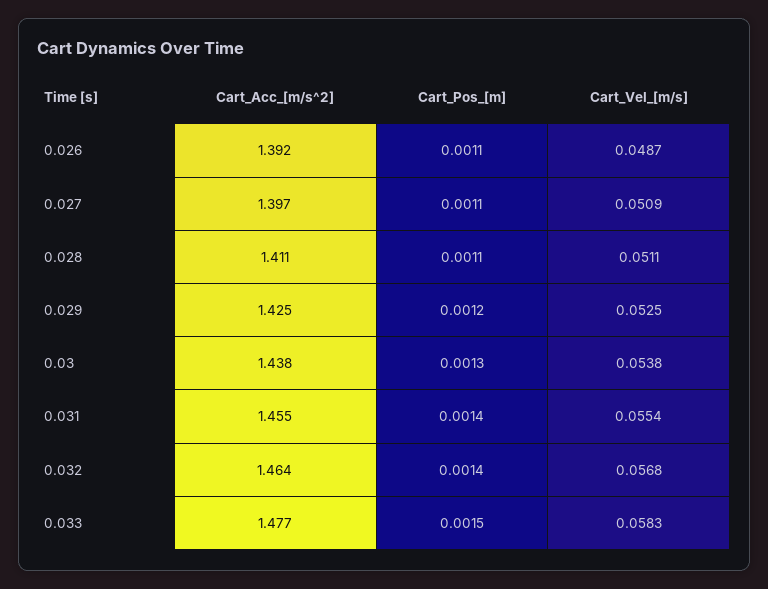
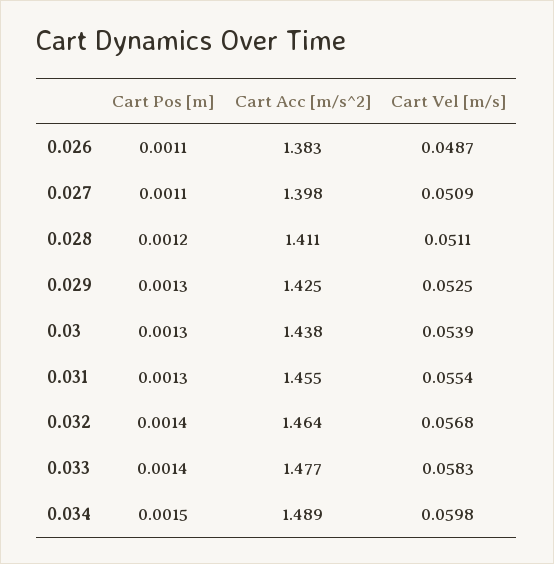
Cart_Acc_[m/s^2], 0.026: 1.392 -> 1.383
Cart_Acc_[m/s^2], 0.027: 1.397 -> 1.398
Cart_Pos_[m], 0.028: 0.0011 -> 0.0012
Cart_Pos_[m], 0.029: 0.0012 -> 0.0013
Cart_Vel_[m/s], 0.03: 0.0538 -> 0.0539
Cart_Pos_[m], 0.031: 0.0014 -> 0.0013
Cart_Pos_[m], 0.033: 0.0015 -> 0.0014
Cart_Pos_[m], 0.034: none -> 0.0015
Cart_Acc_[m/s^2], 0.034: none -> 1.489
Cart_Vel_[m/s], 0.034: none -> 0.0598

